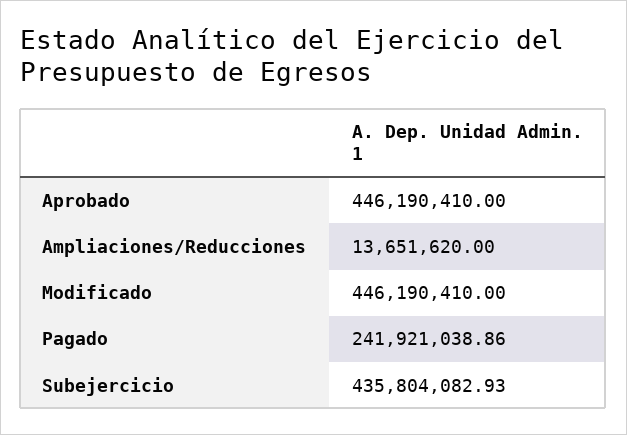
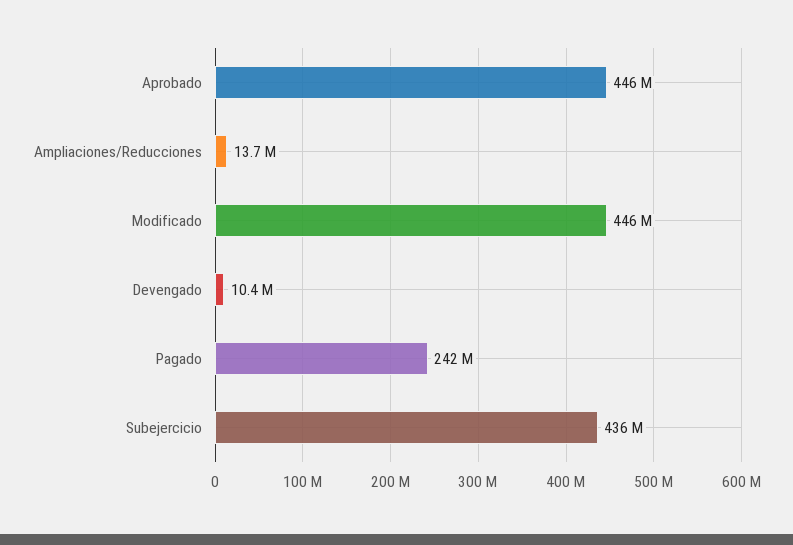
Devengado: none -> 10400000

